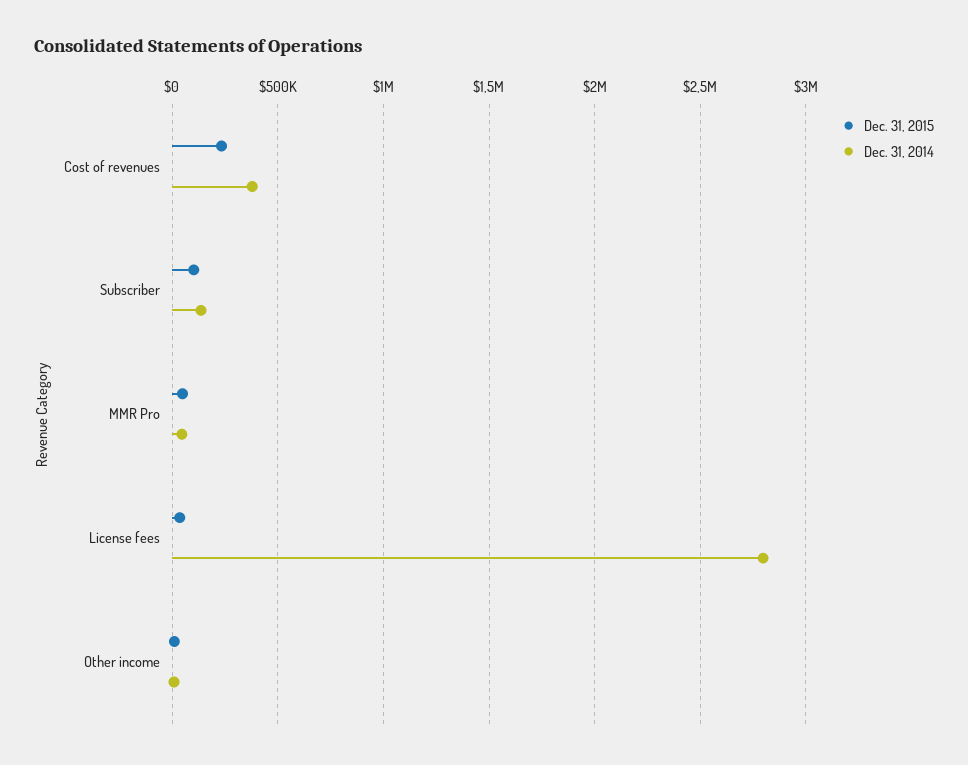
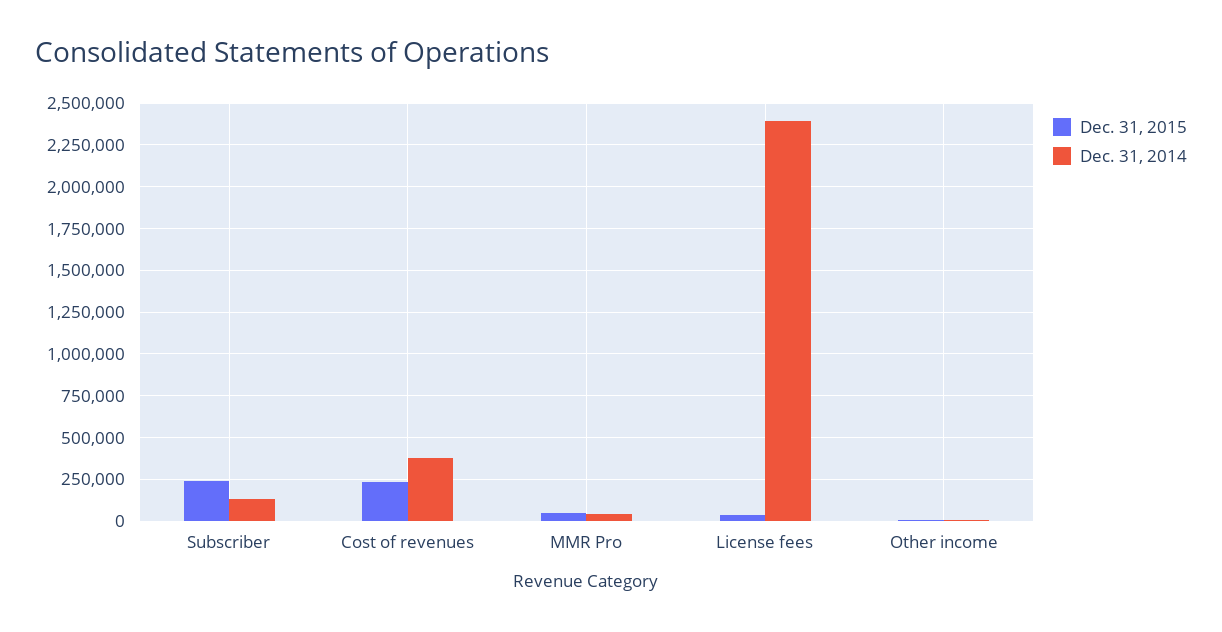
Dec. 31, 2015, Subscriber: 100000 -> 250000
Dec. 31, 2014, License fees: 2800000 -> 2400000

